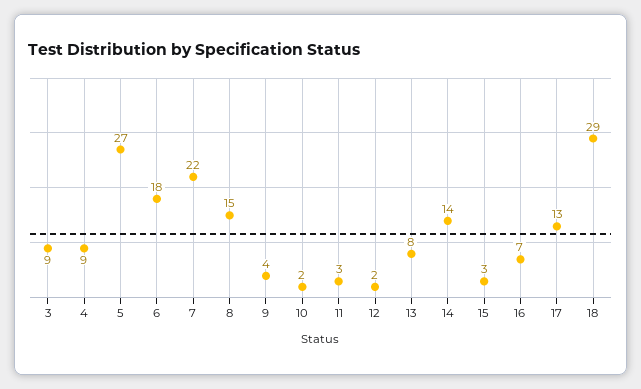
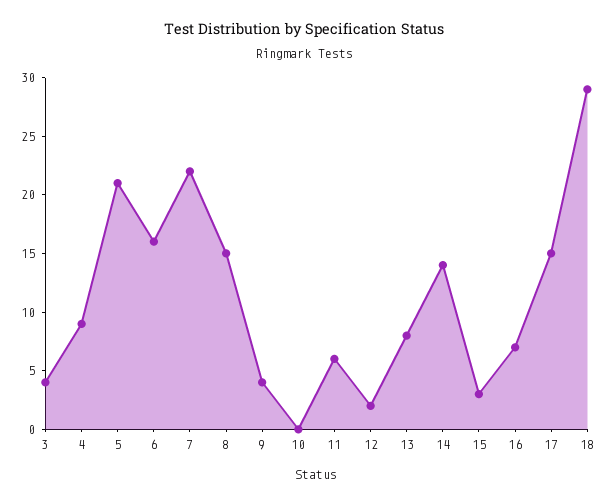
3: 9 -> 4
5: 27 -> 21
6: 18 -> 16
10: 2 -> 0
11: 3 -> 6
17: 13 -> 15

